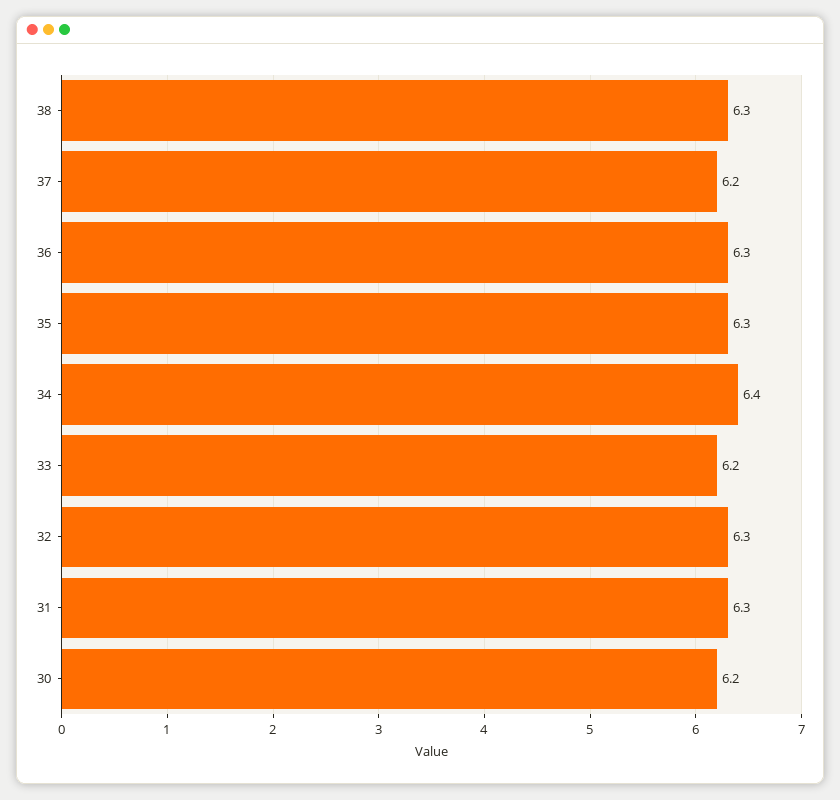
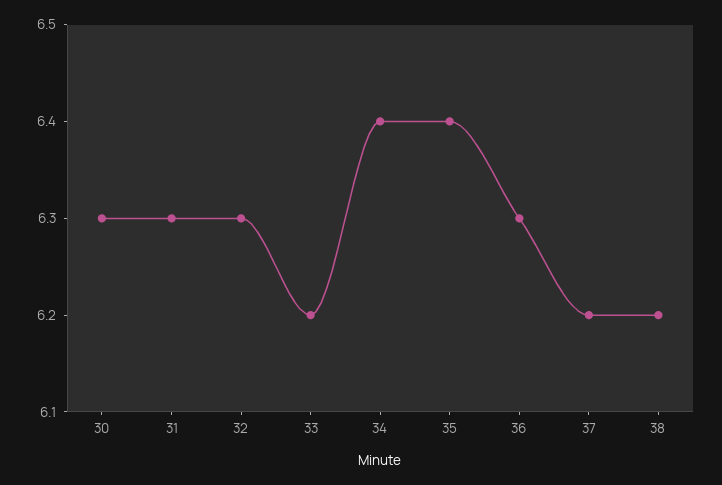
38: 6.3 -> 6.2
35: 6.3 -> 6.4
30: 6.2 -> 6.3

